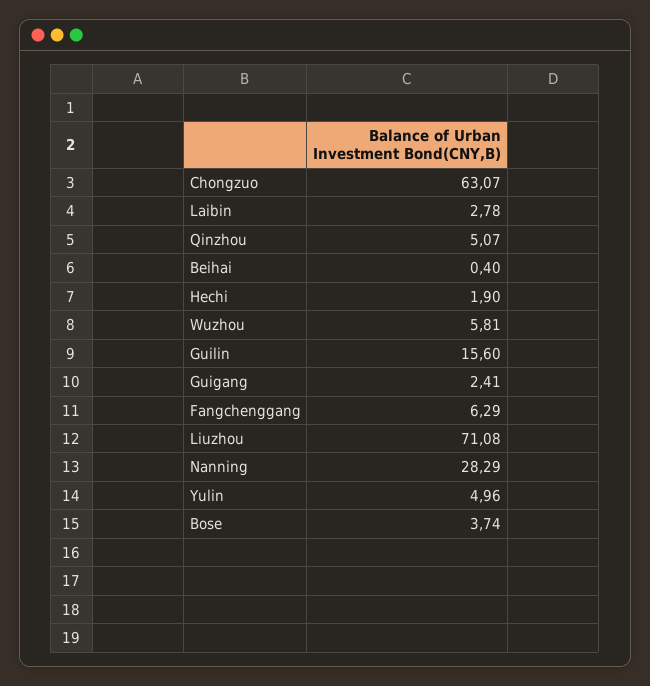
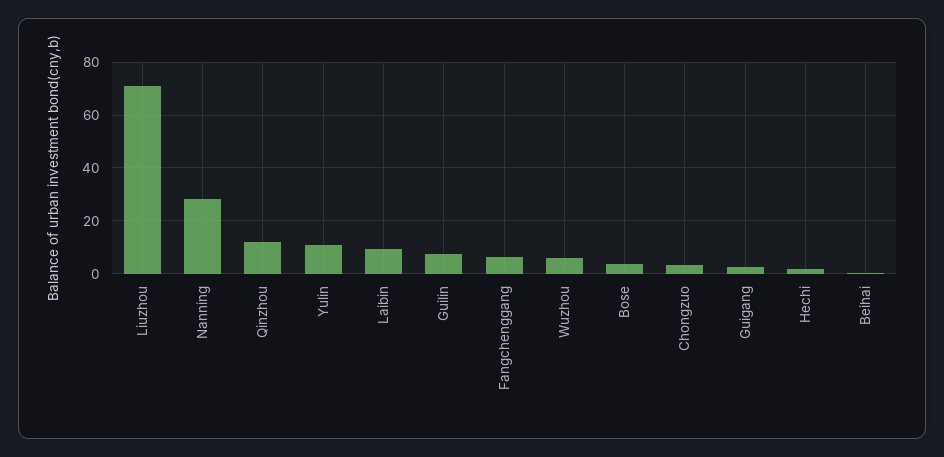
Chongzuo: 63.07 -> 2.5
Laibin: 2.78 -> 10
Qinzhou: 5.07 -> 12.5
Guilin: 15.6 -> 7.5
Yulin: 4.96 -> 10

